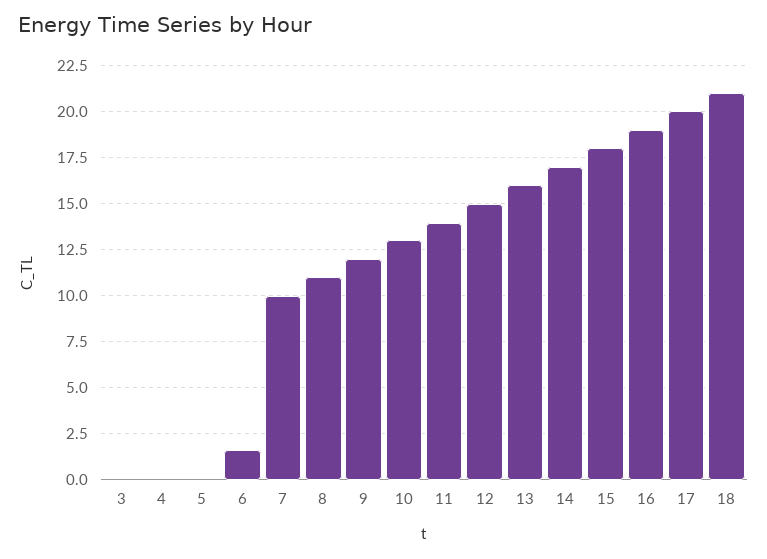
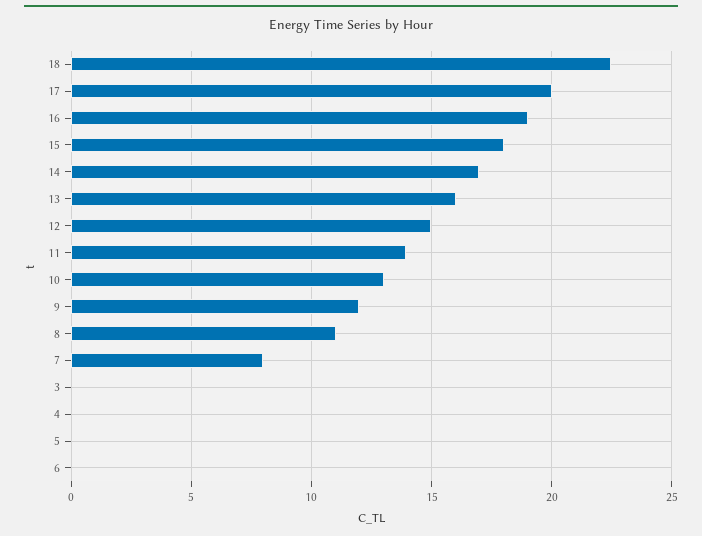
6: 1.5 -> 0
7: 10 -> 8
18: 21 -> 22.5

